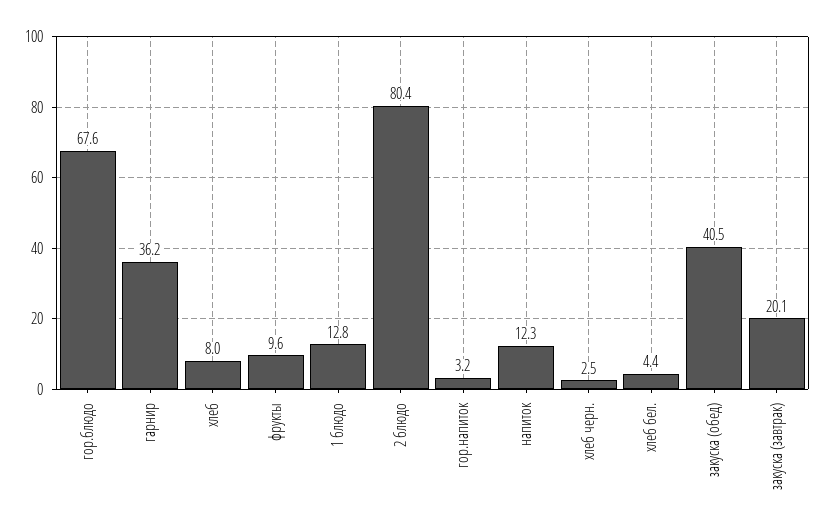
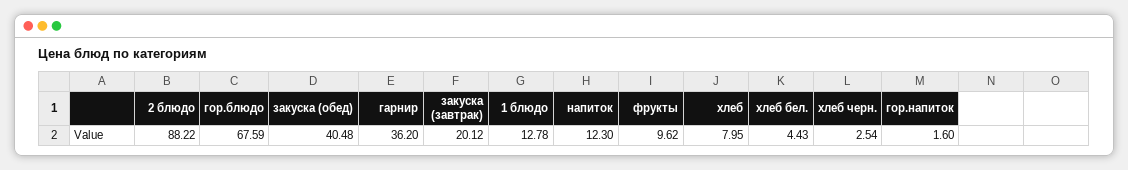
2 блюдо: 80.4 -> 88.22
гор.напиток: 3.2 -> 1.6

